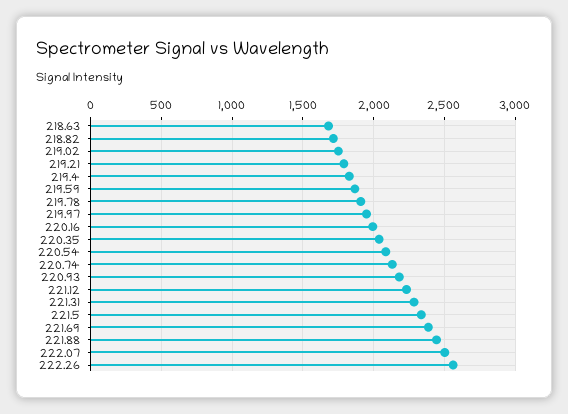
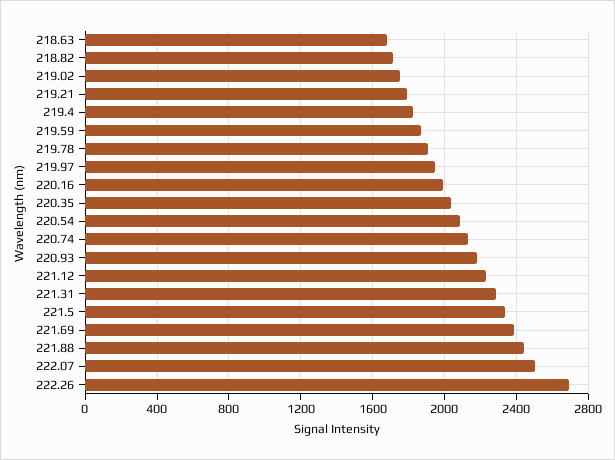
222.26: 2550 -> 2700

